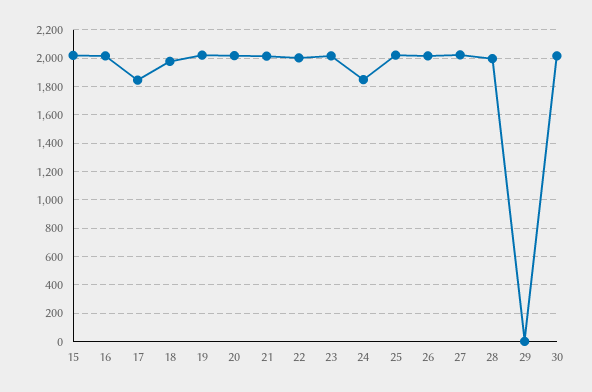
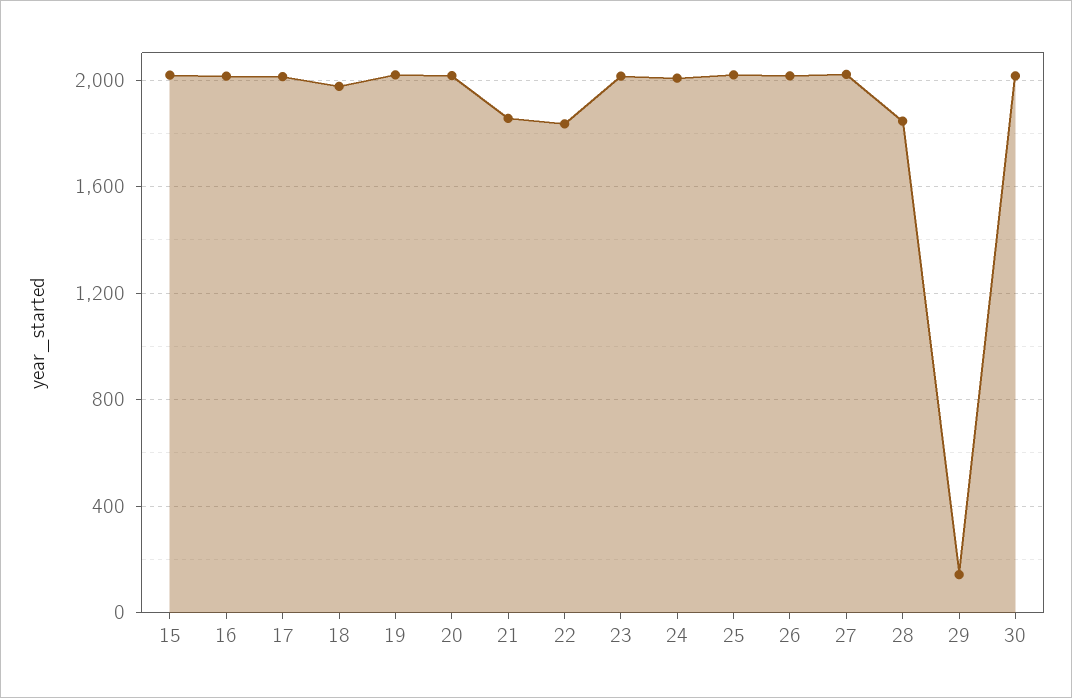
17: 1850 -> 2000
21: 2000 -> 1850
22: 2000 -> 1850
24: 1850 -> 2000
28: 2000 -> 1850
29: 0 -> 150

